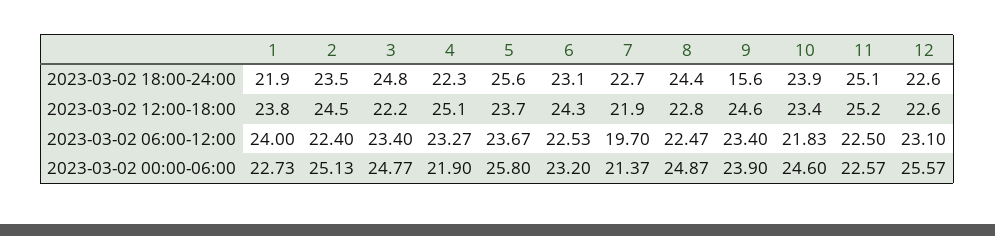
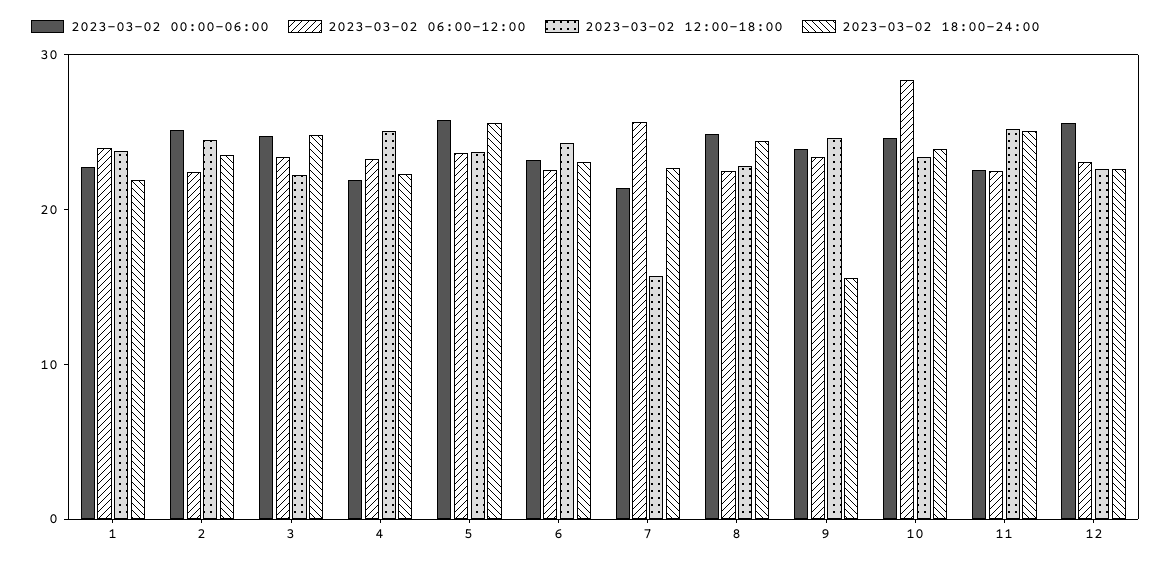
2023-03-02 12:00-18:00, 7: 21.9 -> 16
2023-03-02 06:00-12:00, 7: 19.7 -> 26
2023-03-02 06:00-12:00, 10: 21.83 -> 28

